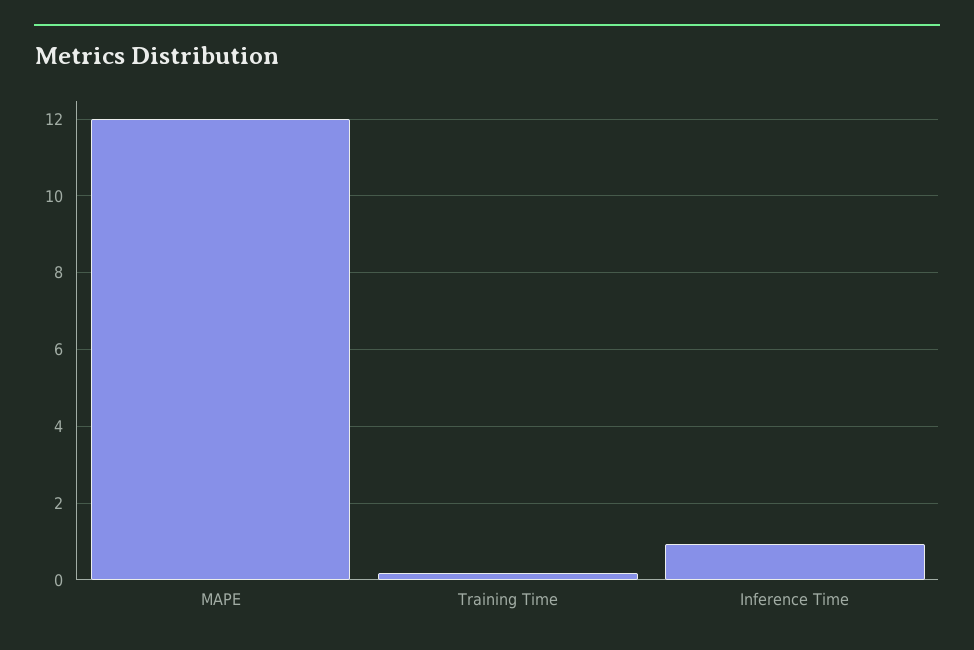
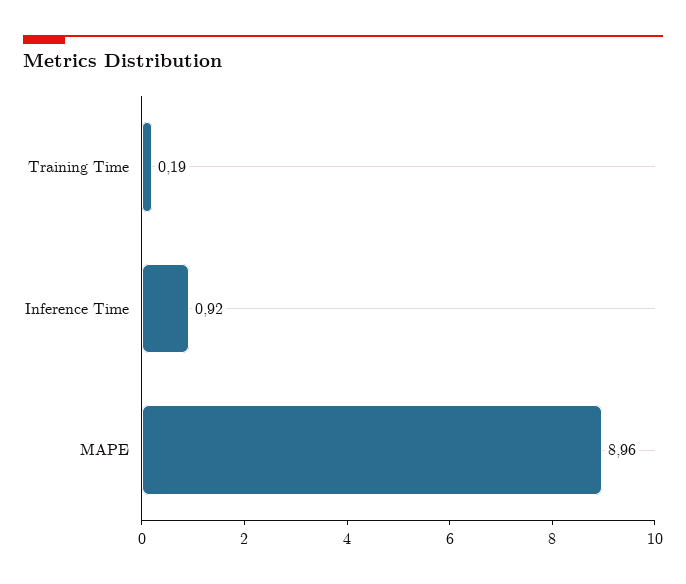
MAPE: 12 -> 8.96

